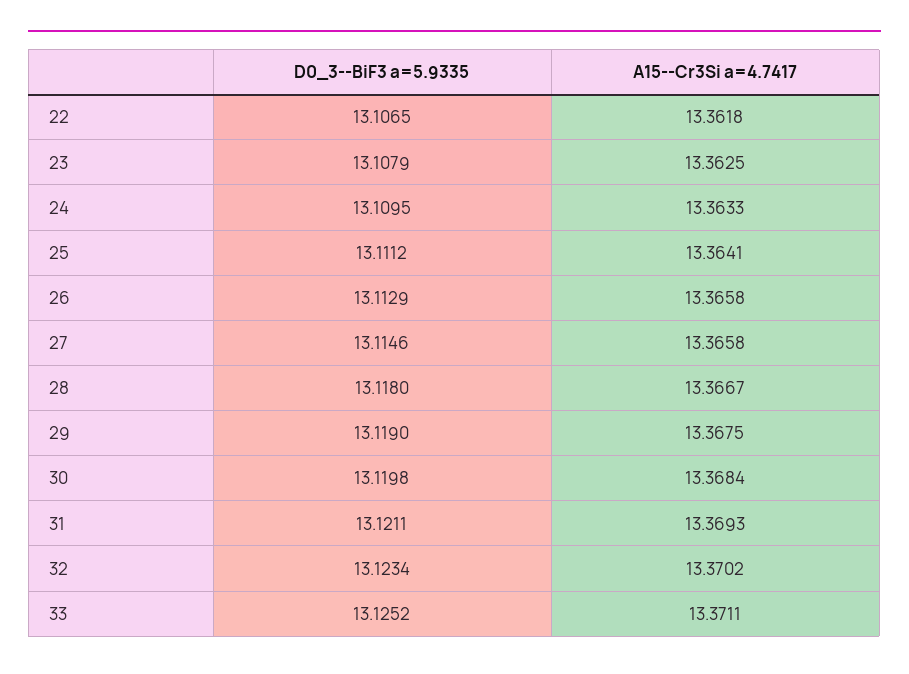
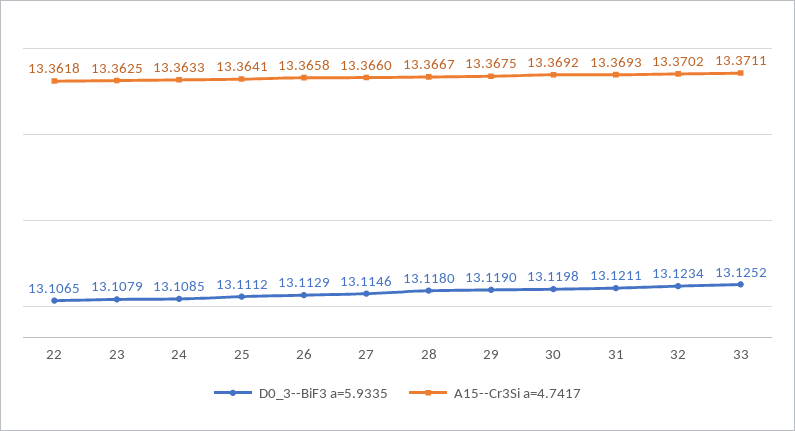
D0_3--BiF3 a=5.9335, 24: 13.1095 -> 13.1085
A15--Cr3Si a=4.7417, 27: 13.3658 -> 13.366
A15--Cr3Si a=4.7417, 30: 13.3684 -> 13.3692

